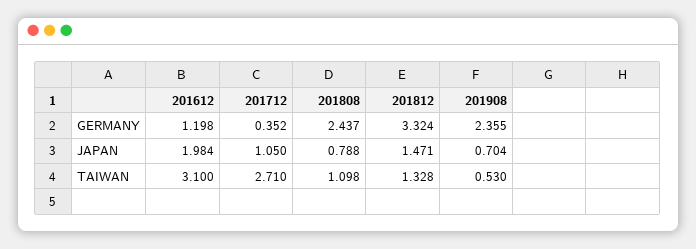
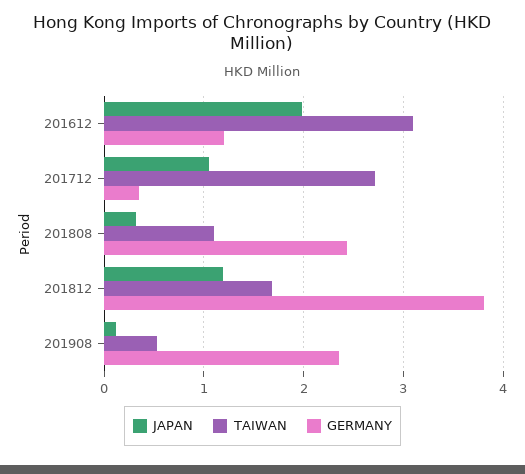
GERMANY, 201812: 3.324 -> 3.8
JAPAN, 201808: 0.788 -> 0.3
JAPAN, 201812: 1.471 -> 1.2
JAPAN, 201908: 0.704 -> 0.1
TAIWAN, 201812: 1.328 -> 1.7

